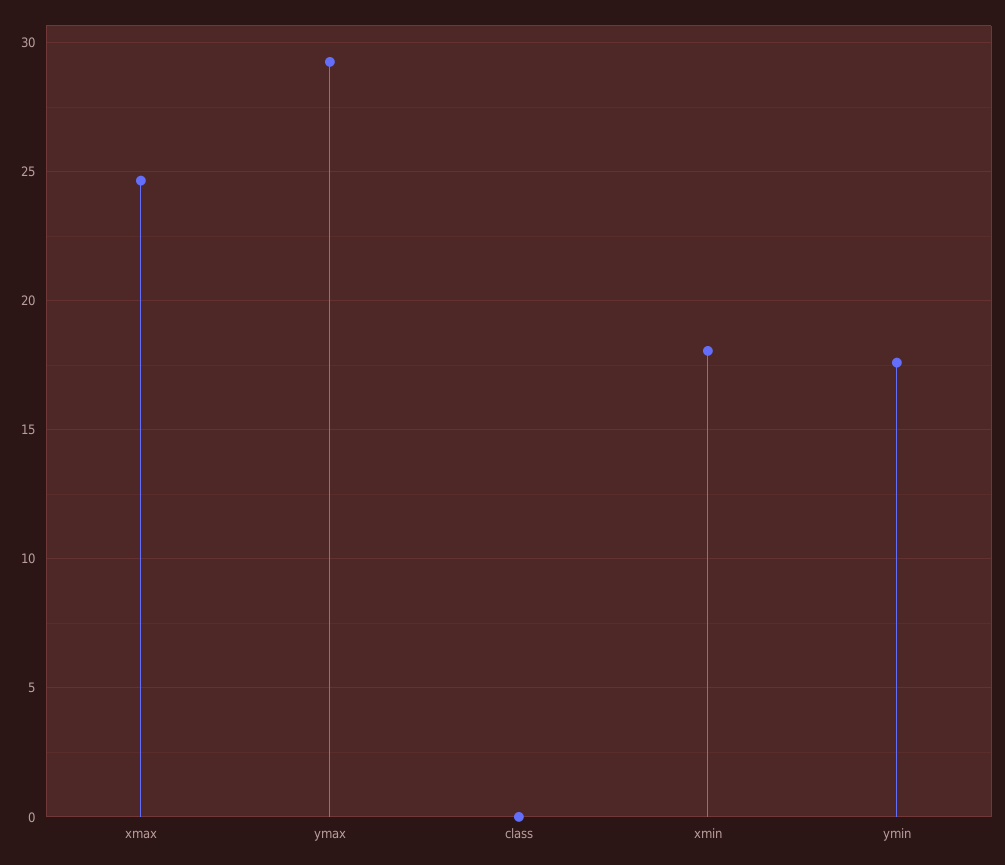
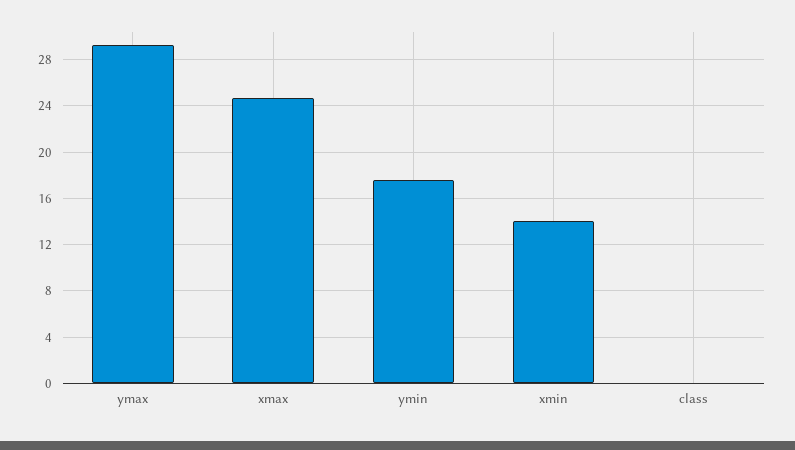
xmin: 18 -> 14

